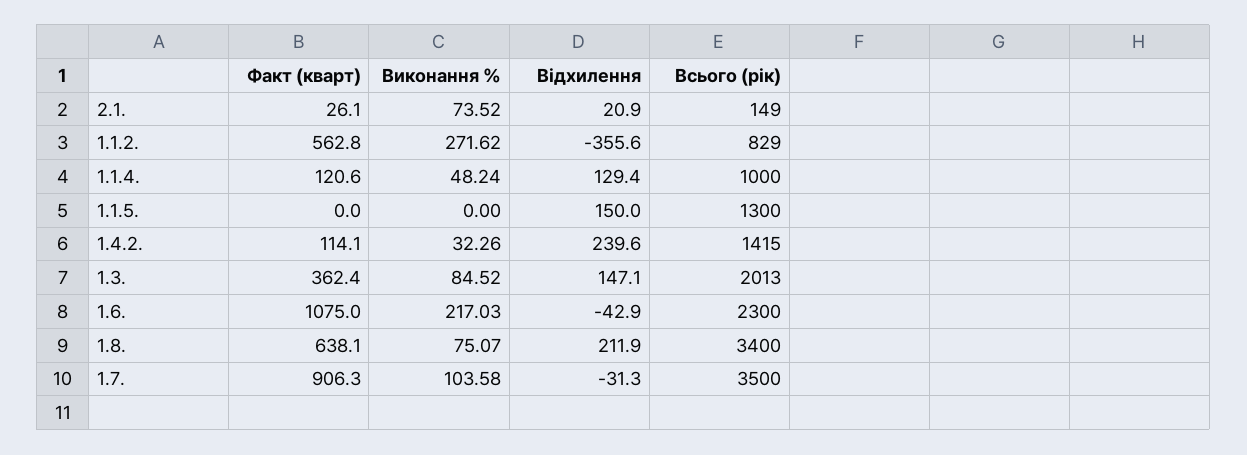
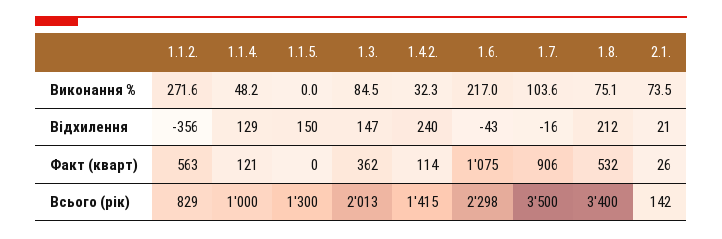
Всього (рік), 2.1.: 149 -> 142
Всього (рік), 1.6.: 2300 -> 2298
Факт (кварт), 1.8.: 638.1 -> 532
Відхилення, 1.7.: -31.3 -> -16

